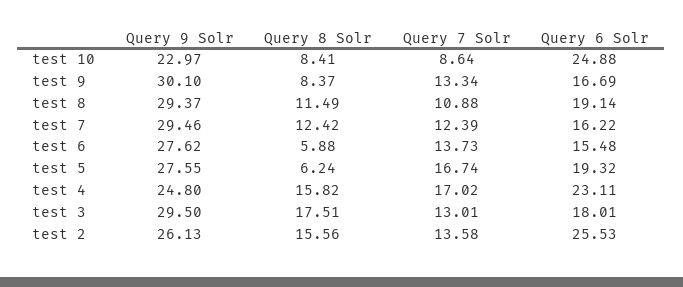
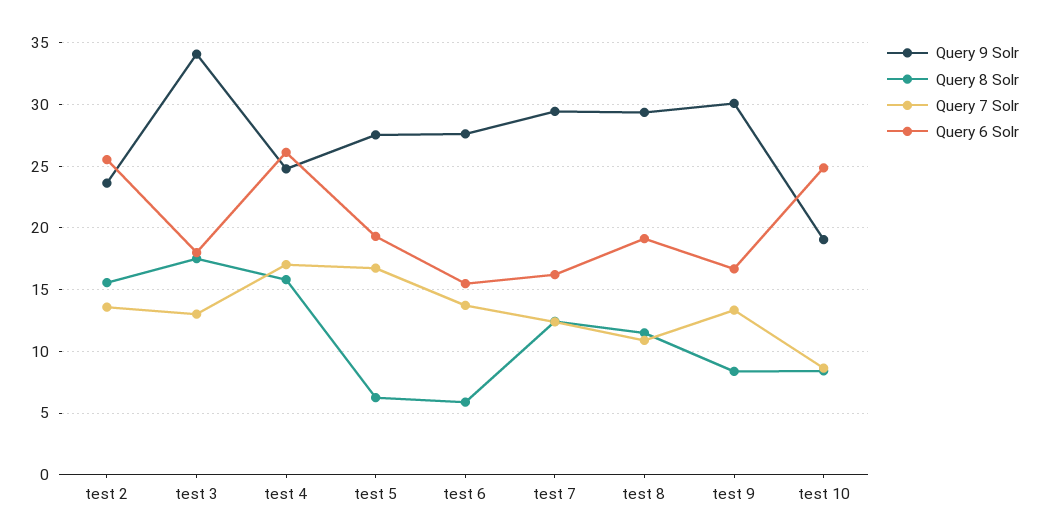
Query 9 Solr, test 10: 22.97 -> 19
Query 6 Solr, test 4: 23.11 -> 26
Query 9 Solr, test 3: 29.5 -> 34
Query 9 Solr, test 2: 26.13 -> 23.5

